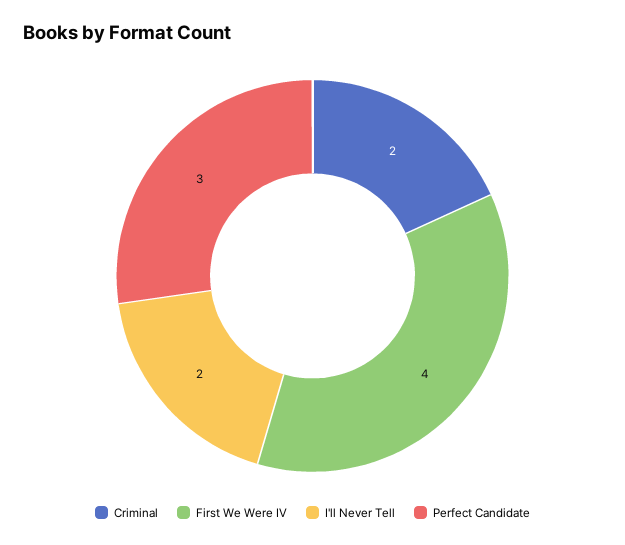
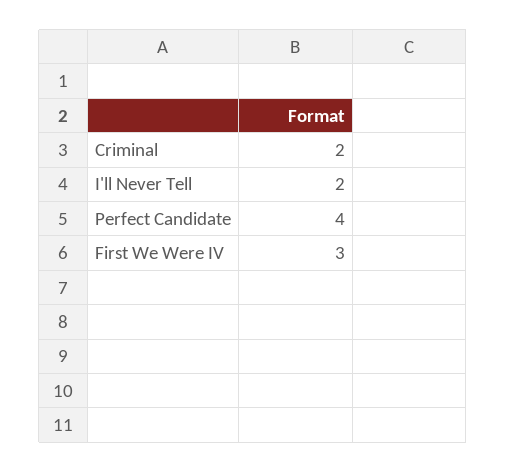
First We Were IV: 4 -> 3
Perfect Candidate: 3 -> 4

